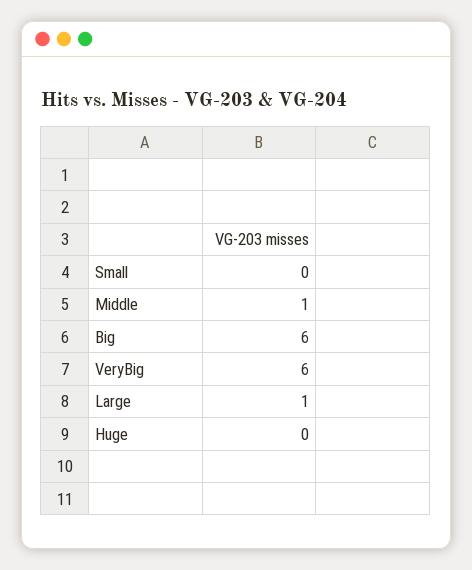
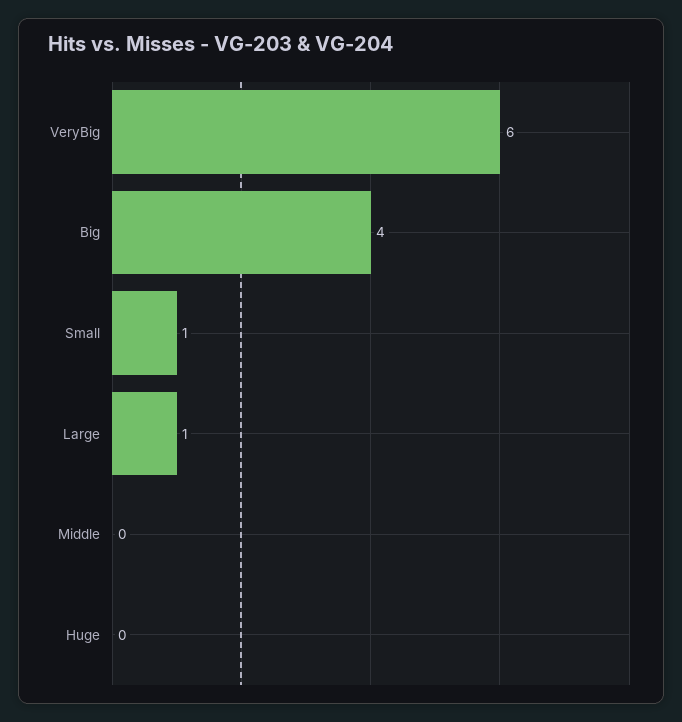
Small: 0 -> 1
Middle: 1 -> 0
Big: 6 -> 4

